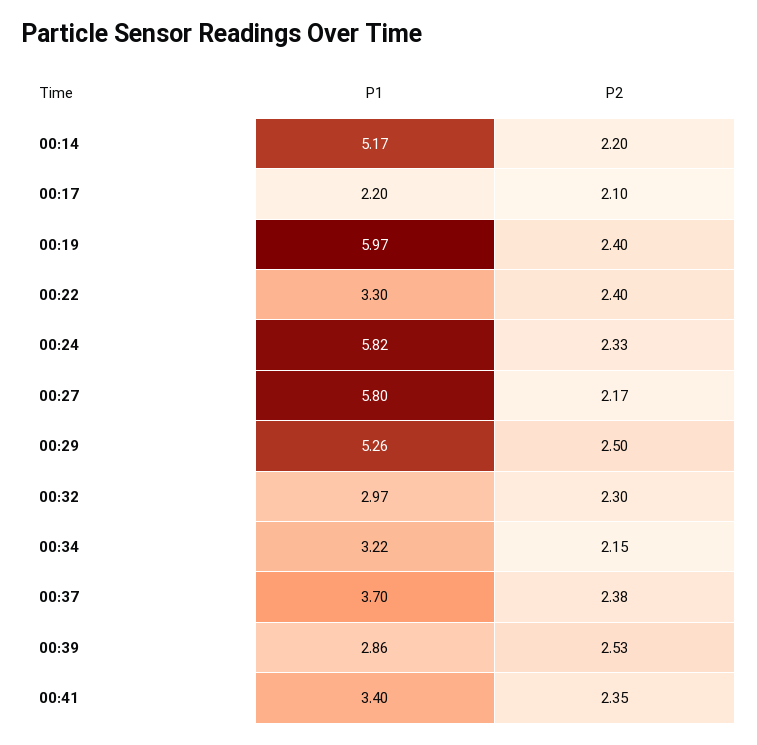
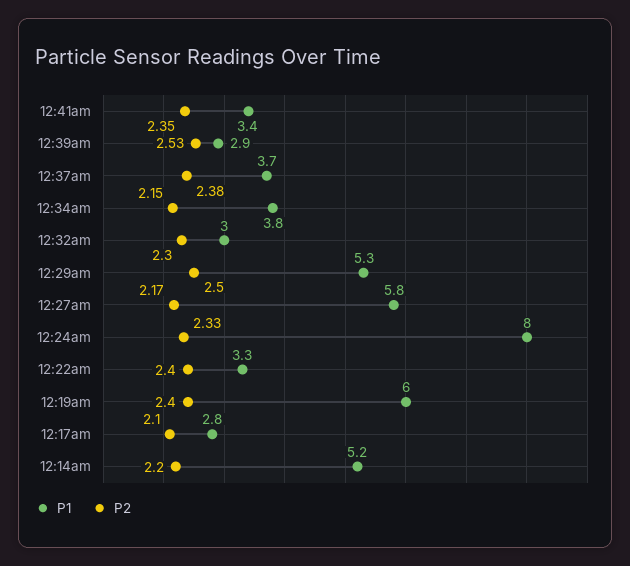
P1, 00:17: 2.2 -> 2.8
P1, 00:24: 5.82 -> 8
P1, 00:34: 3.22 -> 3.8

